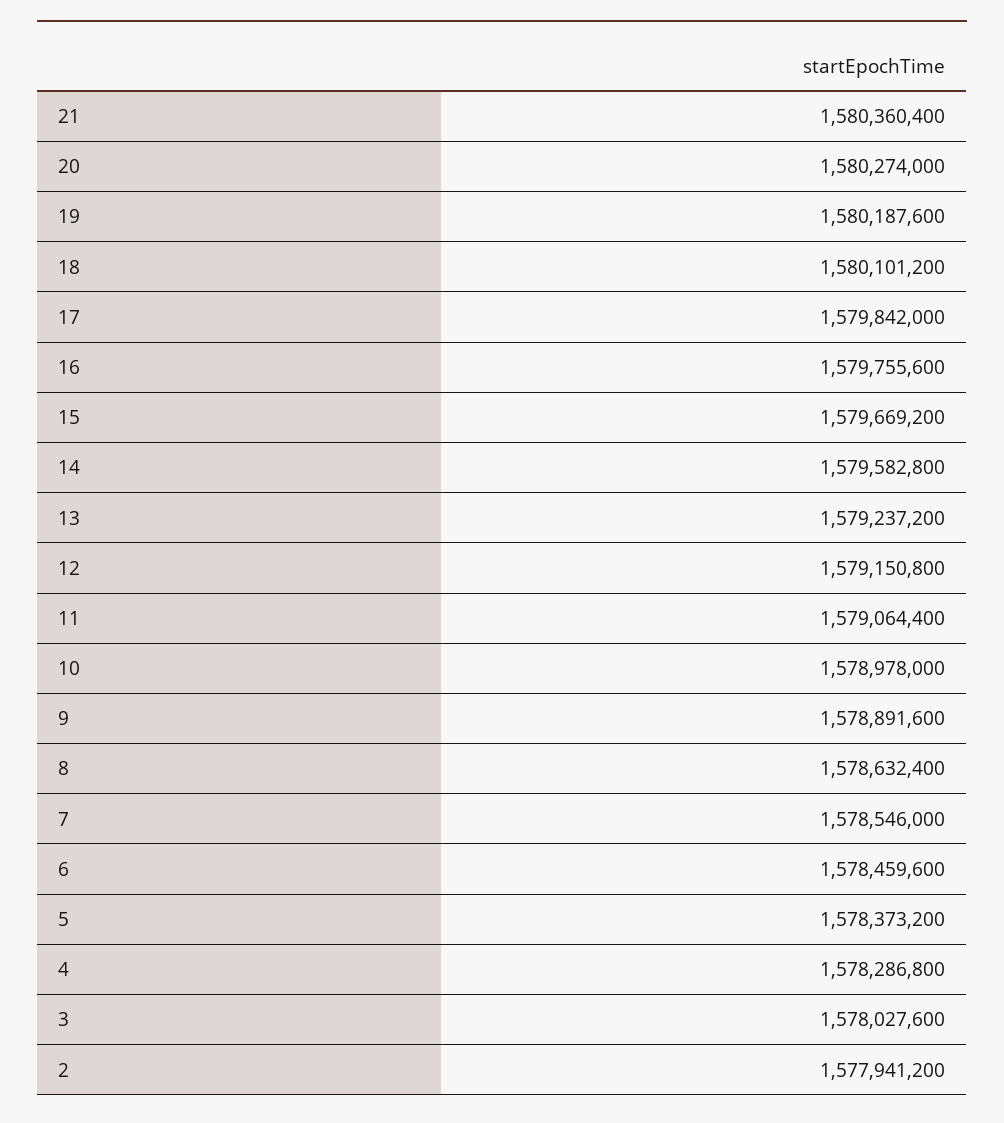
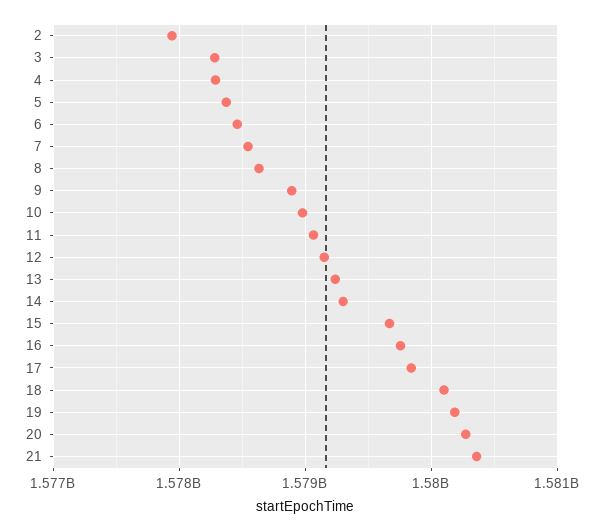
14: 1579582800 -> 1579300000
3: 1578027600 -> 1578300000

